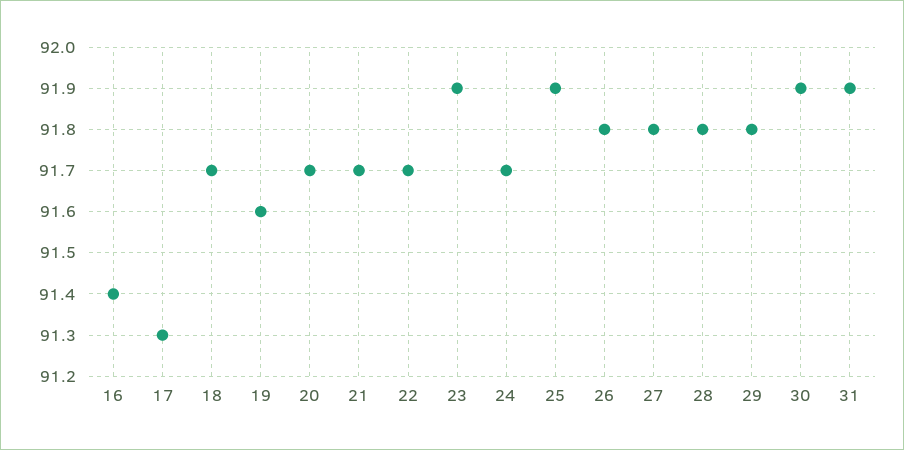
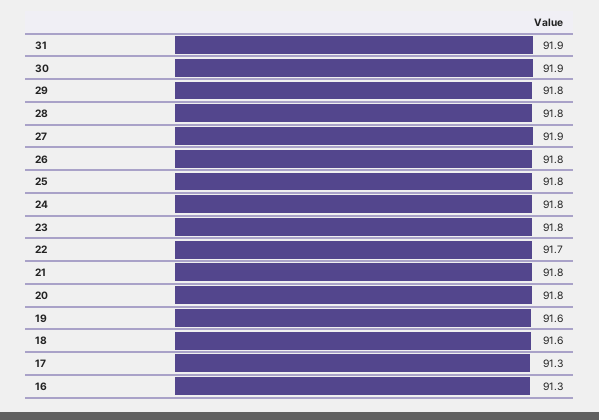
16: 91.4 -> 91.3
18: 91.7 -> 91.6
20: 91.7 -> 91.8
21: 91.7 -> 91.8
23: 91.9 -> 91.8
24: 91.7 -> 91.8
25: 91.9 -> 91.8
27: 91.8 -> 91.9

